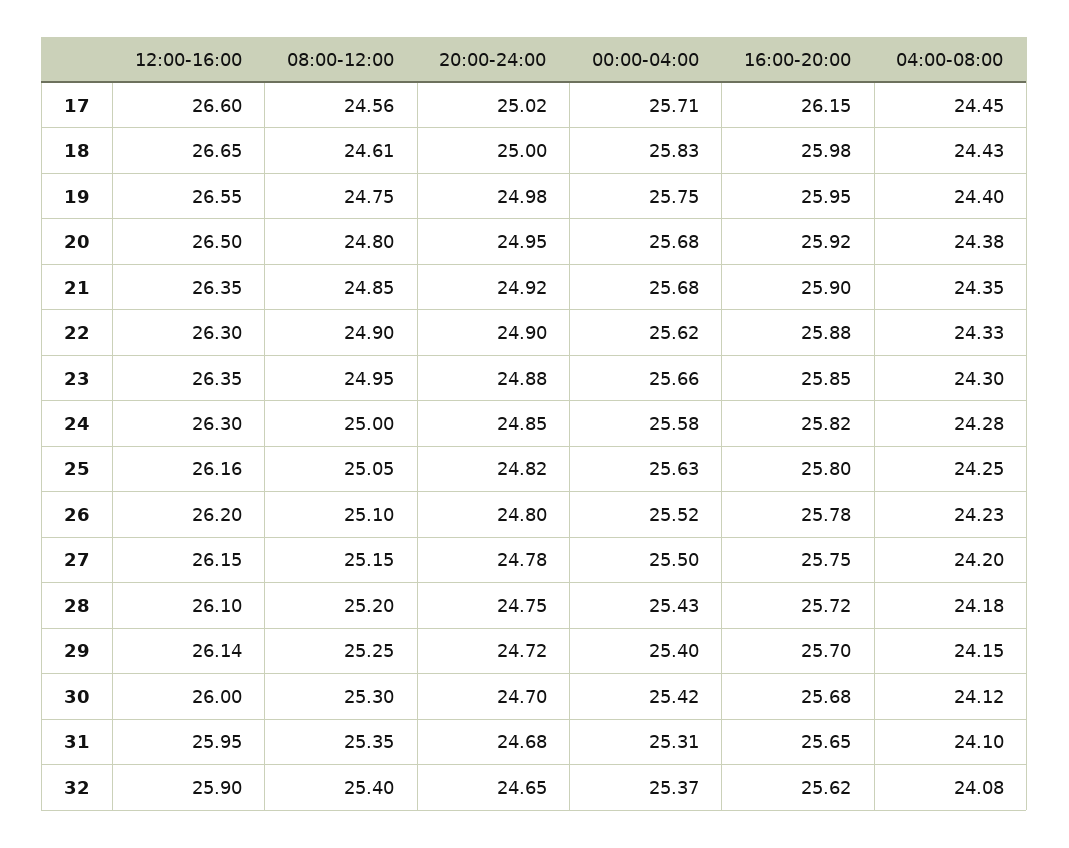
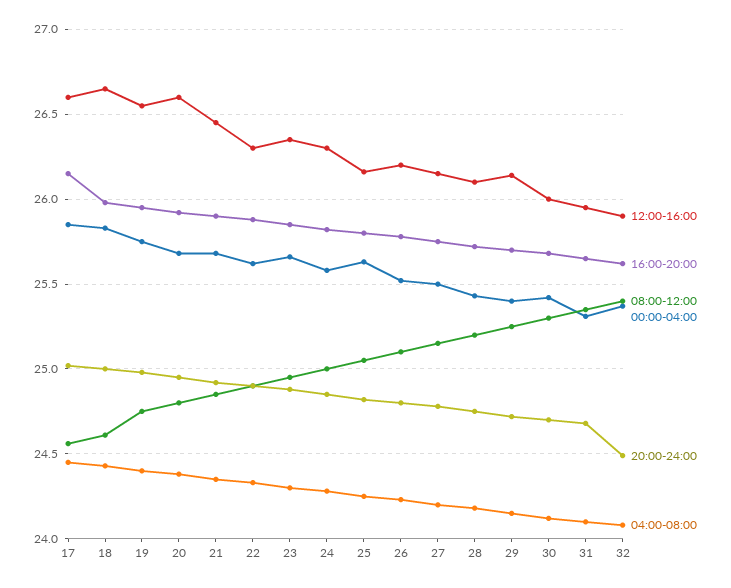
00:00-04:00, 17: 25.71 -> 25.85
12:00-16:00, 20: 26.5 -> 26.6
12:00-16:00, 21: 26.35 -> 26.45
20:00-24:00, 32: 24.65 -> 24.5

